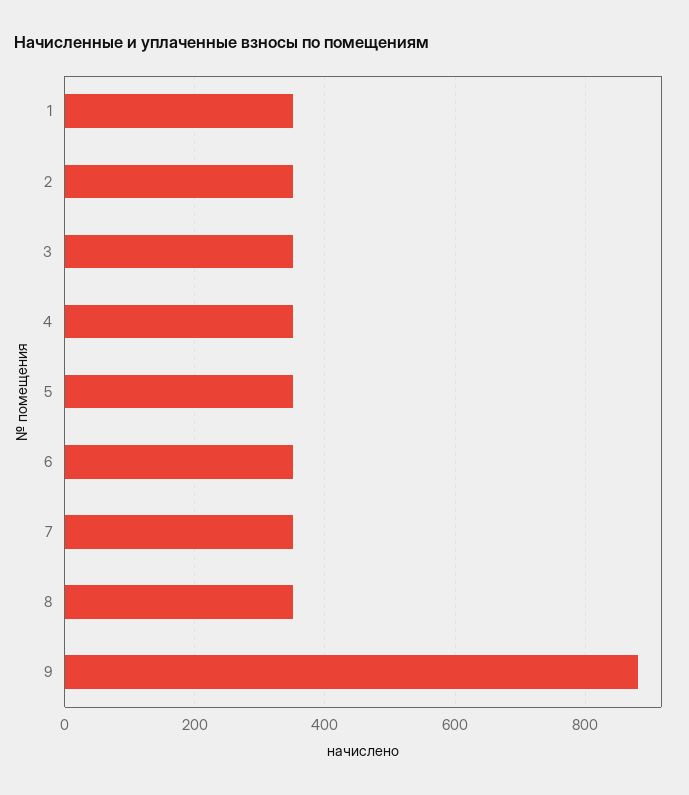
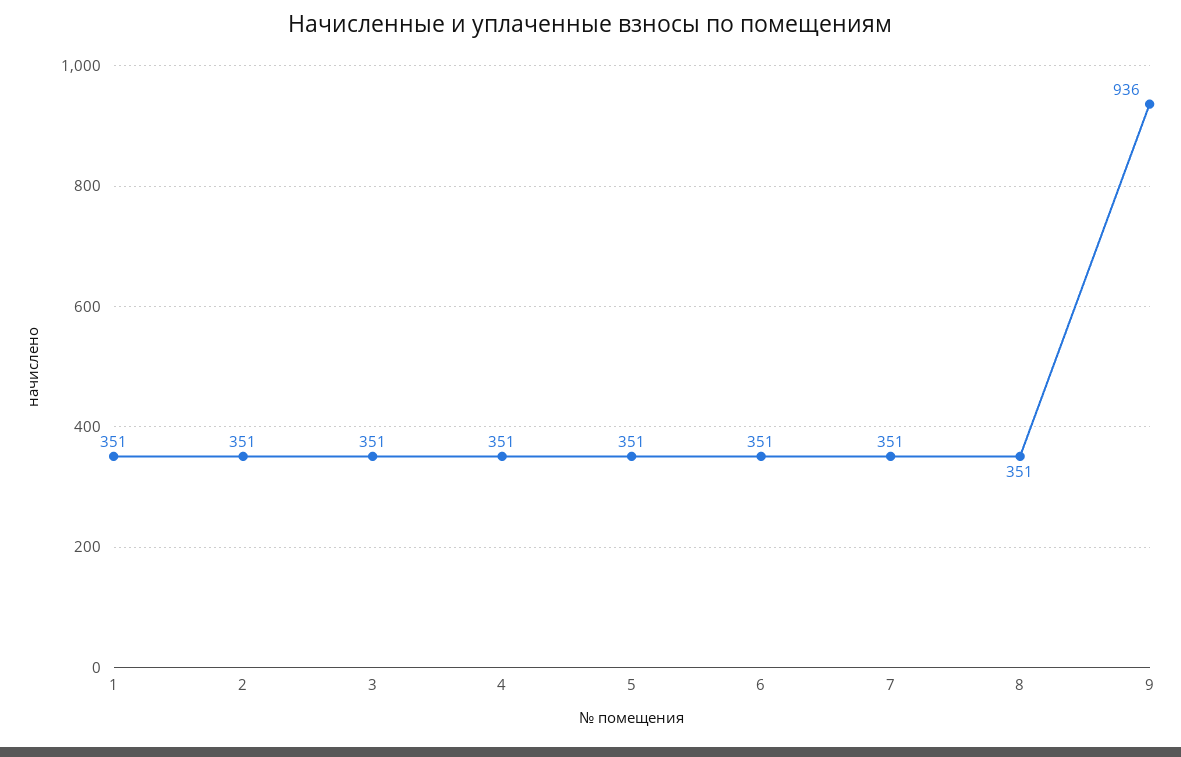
9: 880 -> 936

